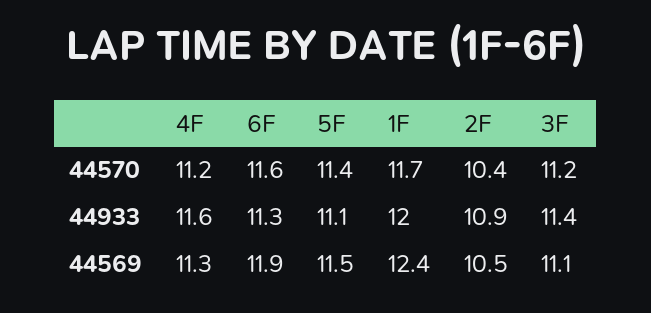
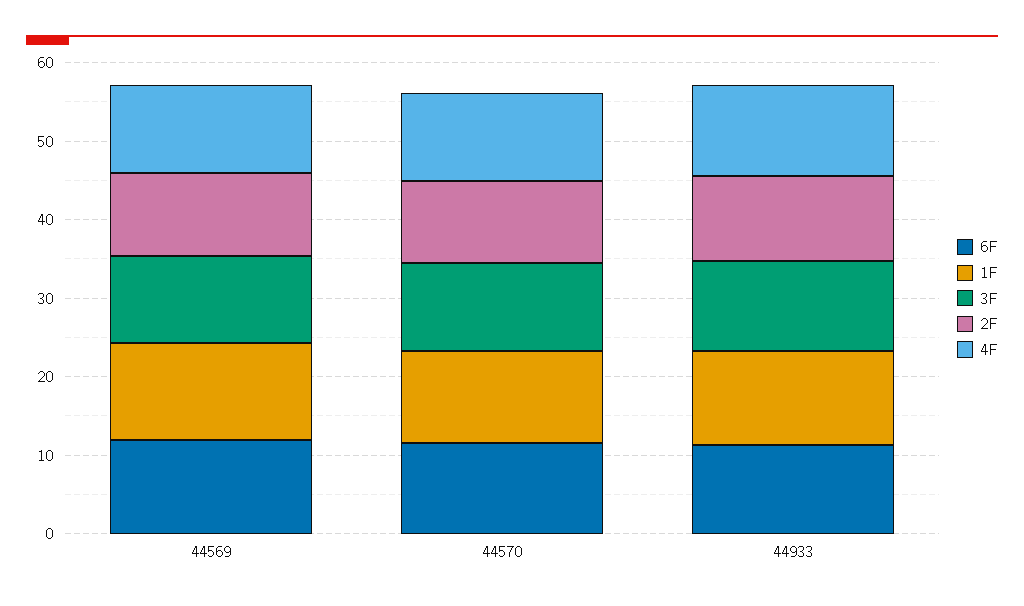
5F, 44570: 11.4 -> none
5F, 44933: 11.1 -> none
5F, 44569: 11.5 -> none

